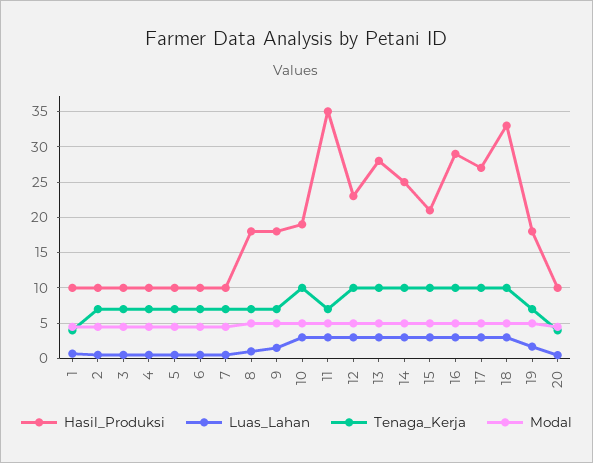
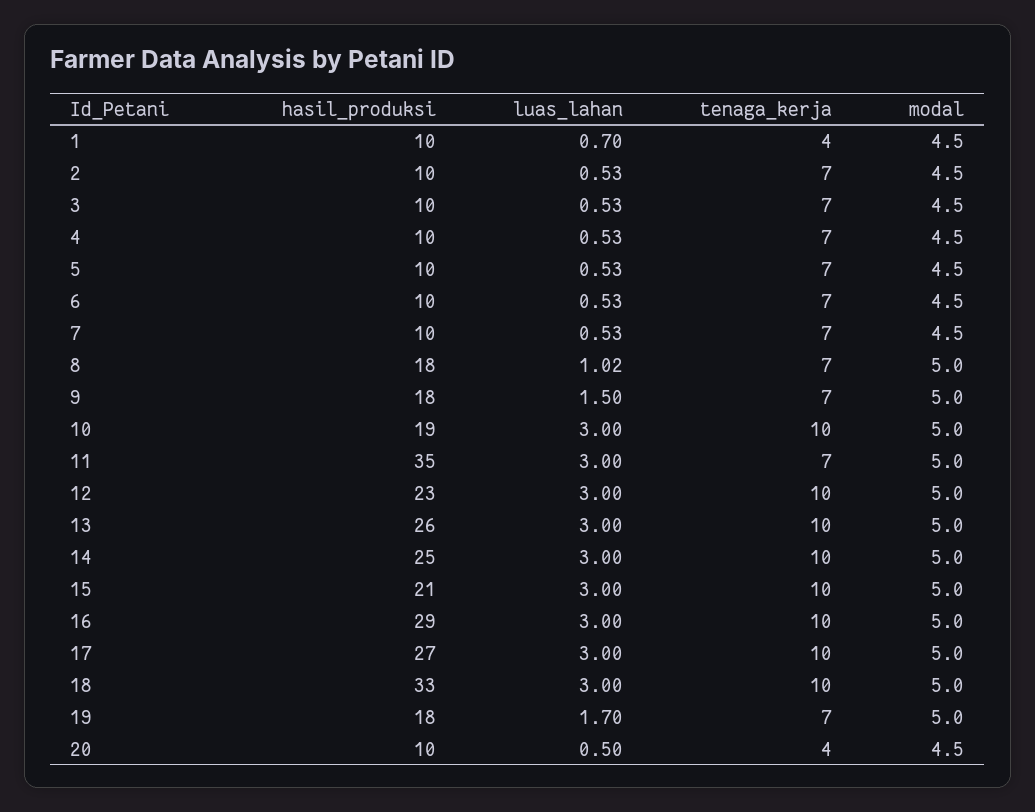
Hasil_Produksi, 13: 28 -> 26

